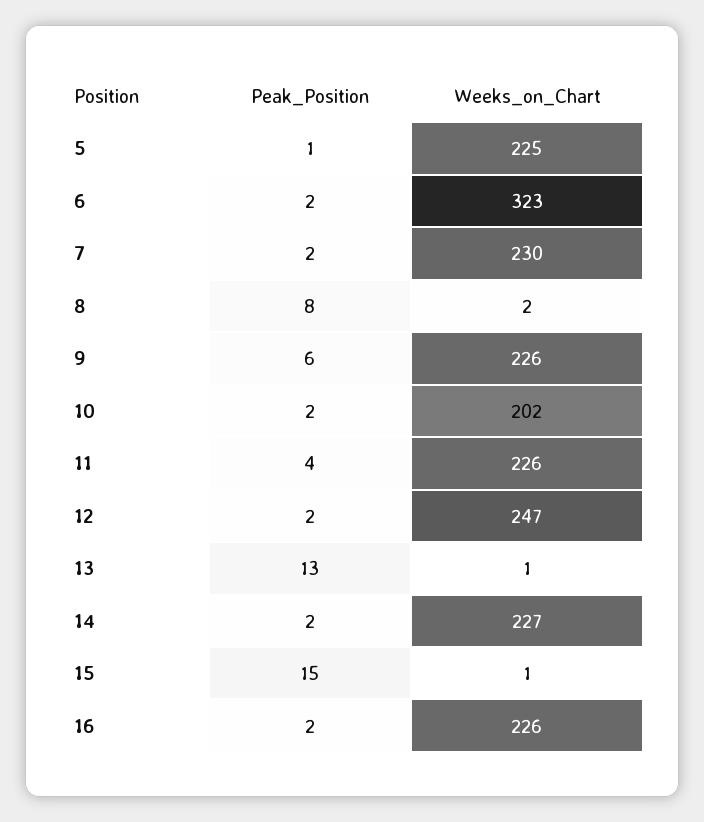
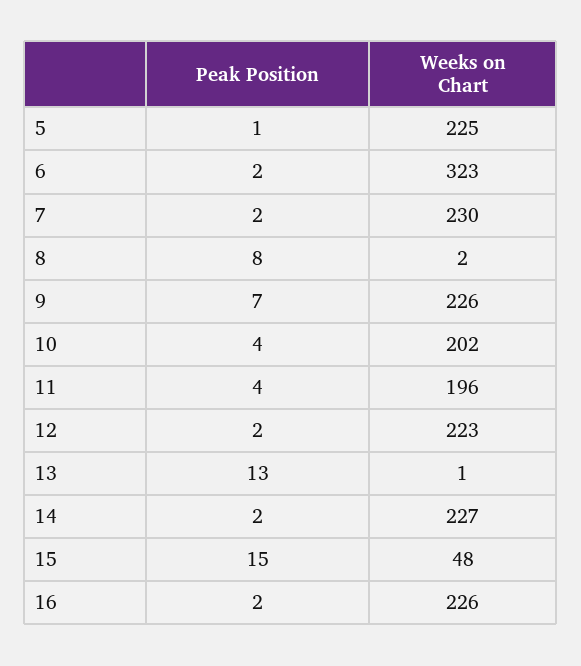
Peak_Position, 9: 6 -> 7
Peak_Position, 10: 2 -> 4
Weeks_on_Chart, 11: 226 -> 196
Weeks_on_Chart, 12: 247 -> 223
Weeks_on_Chart, 15: 1 -> 48

